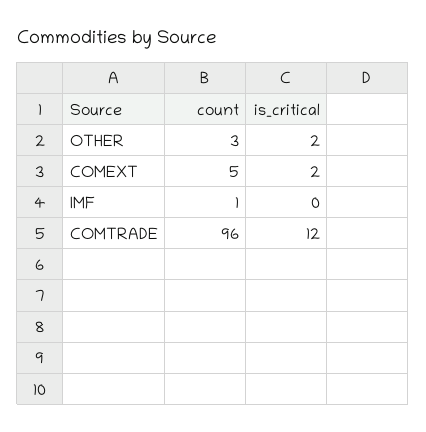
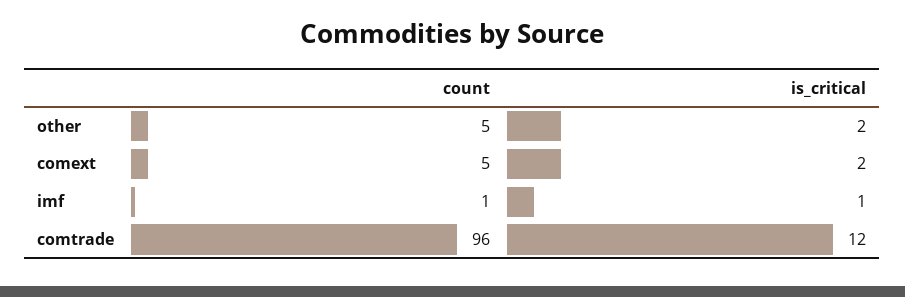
count, OTHER: 3 -> 5
is_critical, IMF: 0 -> 1

